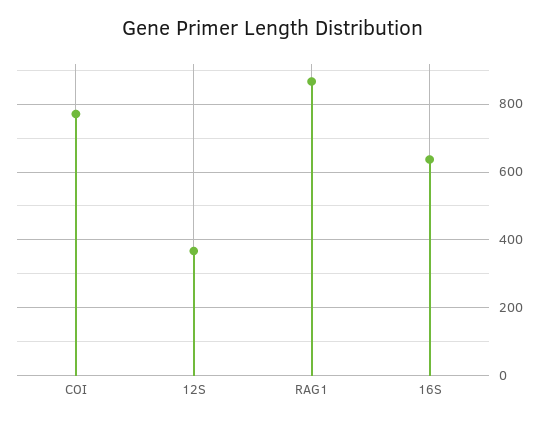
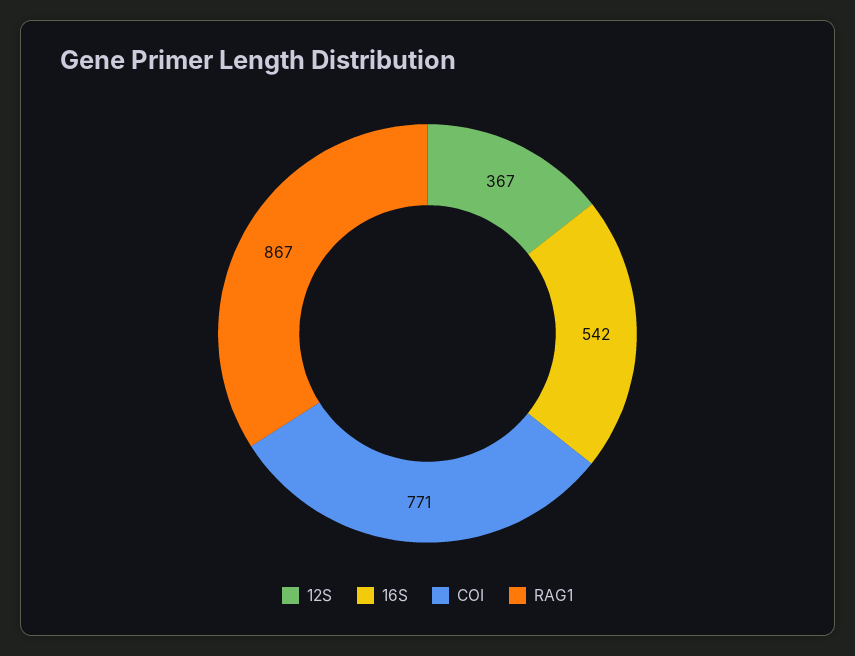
16S: 640 -> 542

